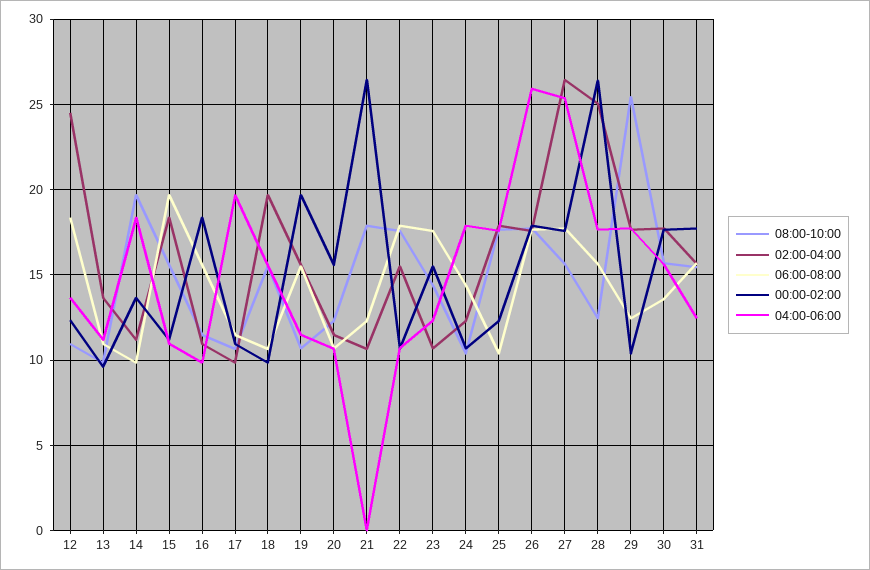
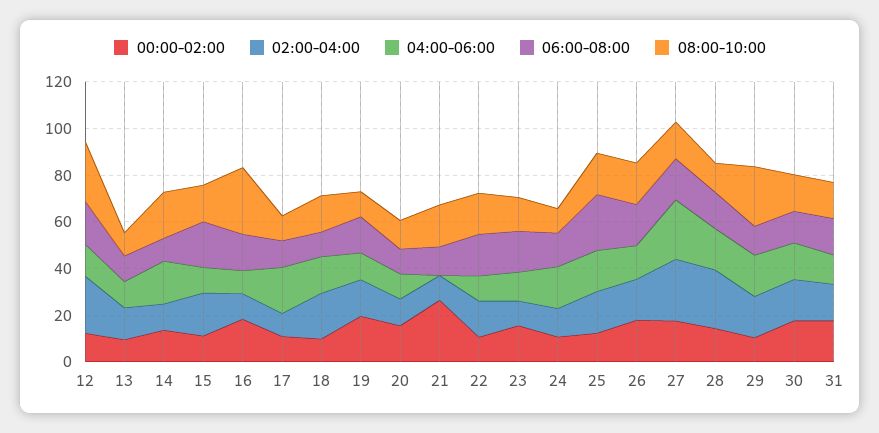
08:00-10:00, 12: 11 -> 25
08:00-10:00, 16: 11.5 -> 30
06:00-08:00, 25: 10.5 -> 25
04:00-06:00, 26: 26 -> 15
00:00-02:00, 28: 26.5 -> 15

